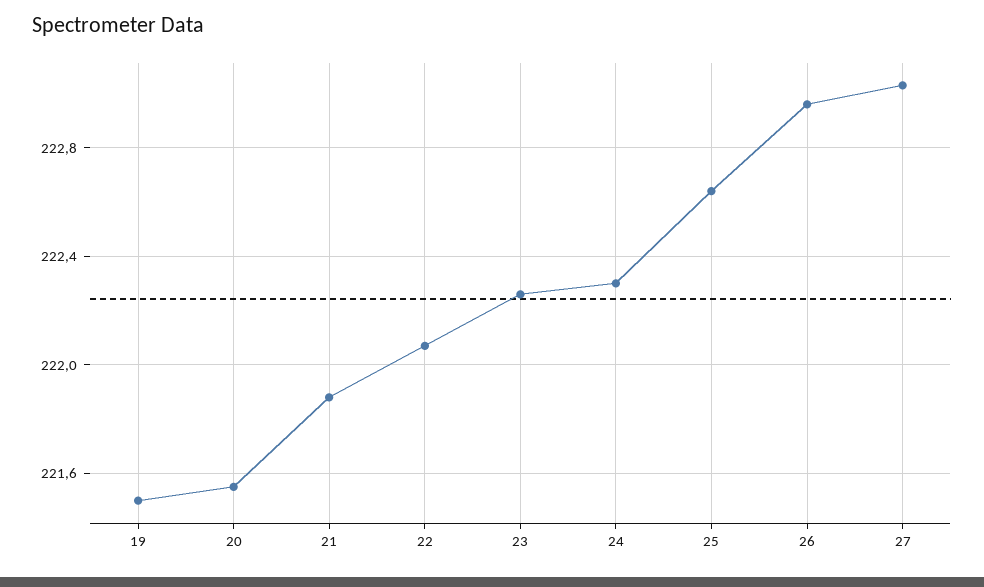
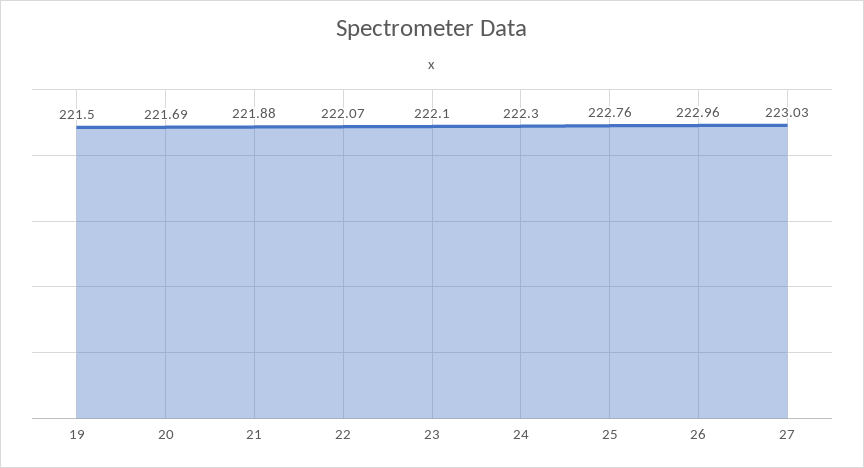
20: 221.55 -> 221.69
23: 222.25 -> 222.1
25: 222.65 -> 222.76

